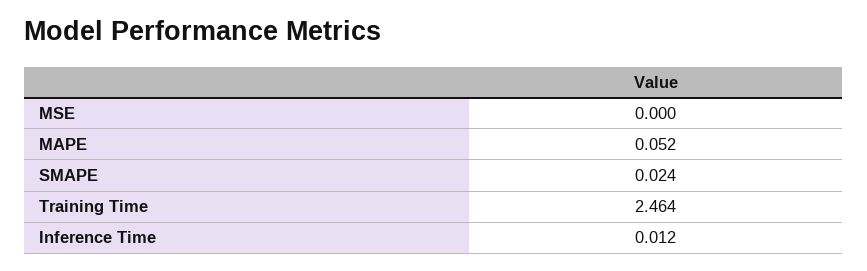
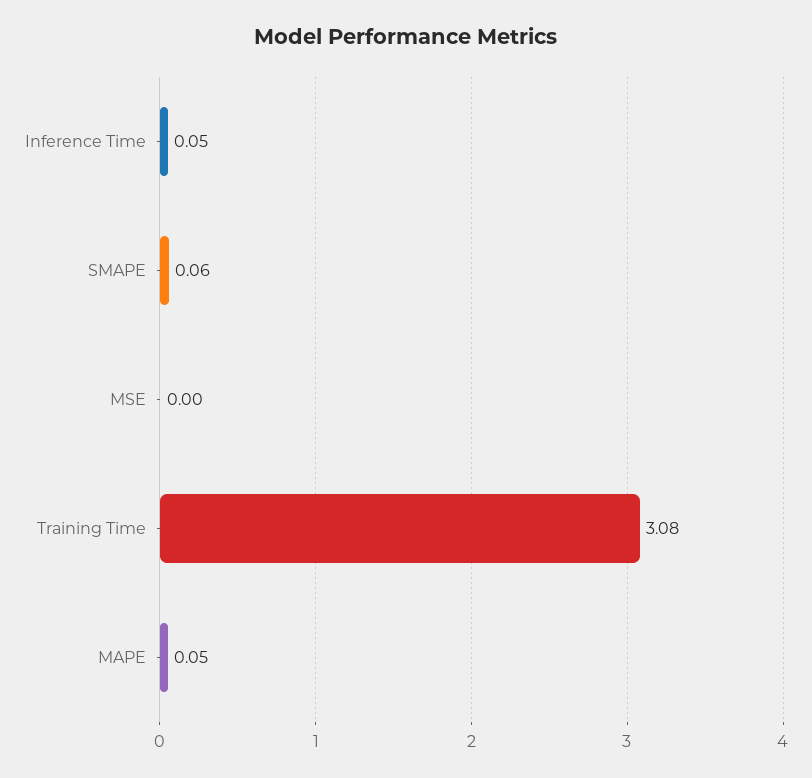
SMAPE: 0.024 -> 0.06
Training Time: 2.464 -> 3.08
Inference Time: 0.012 -> 0.05

